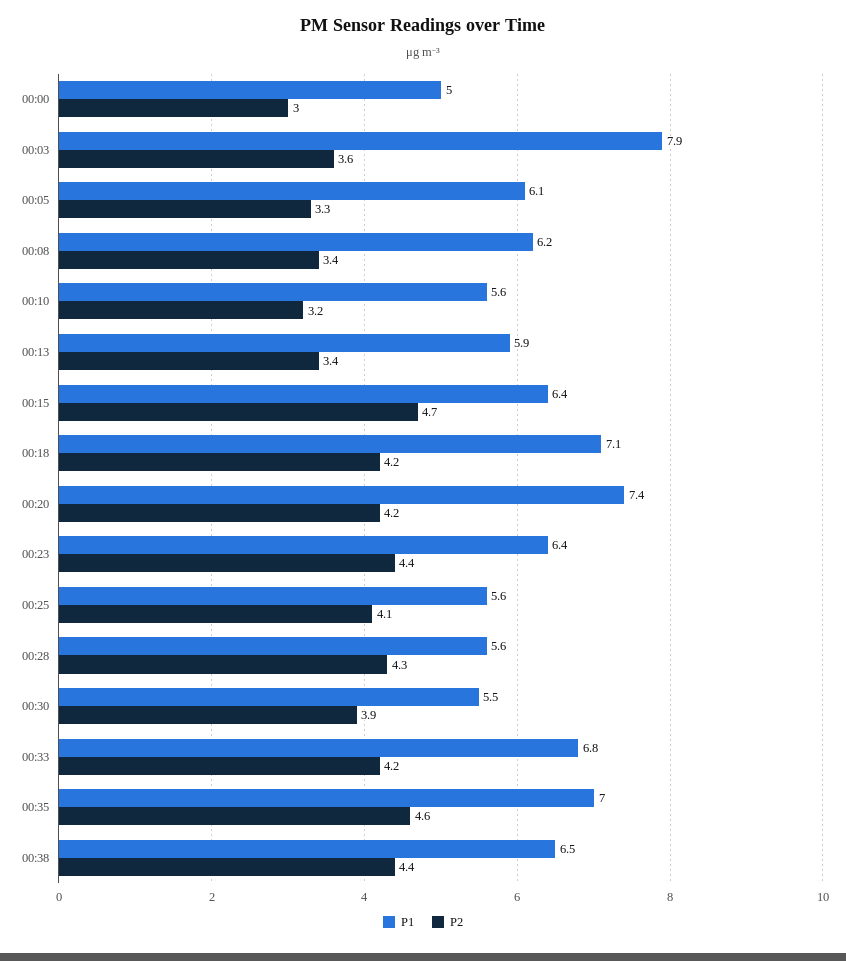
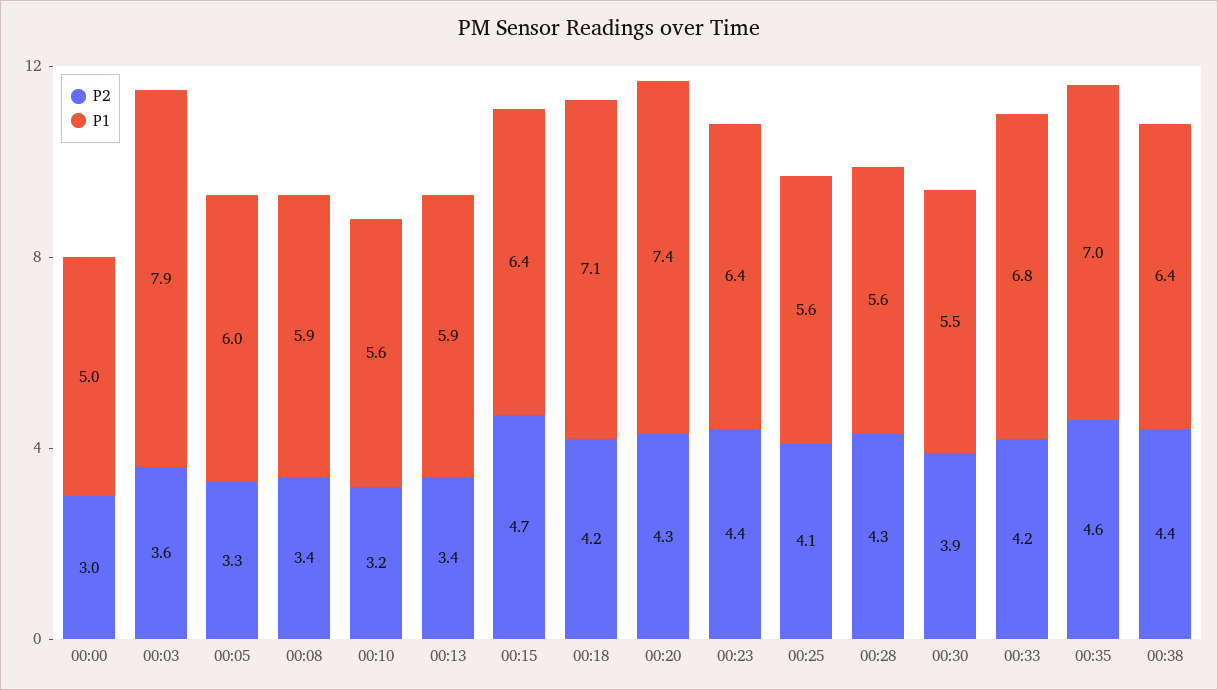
P1, 00:05: 6.1 -> 6
P1, 00:08: 6.2 -> 5.9
P2, 00:20: 4.2 -> 4.3
P1, 00:38: 6.5 -> 6.4

